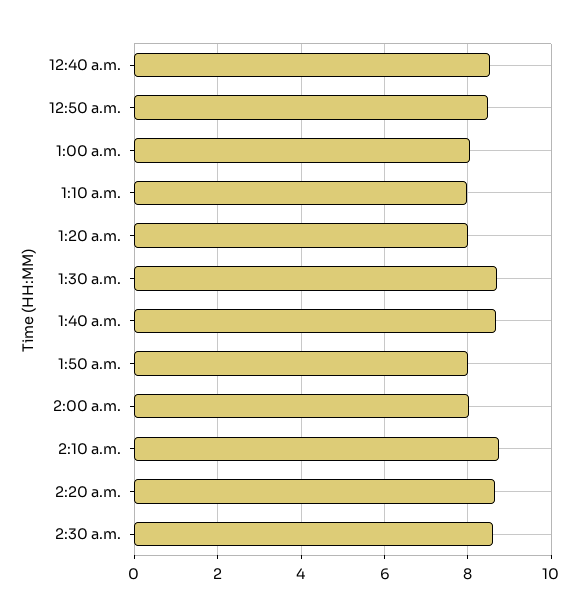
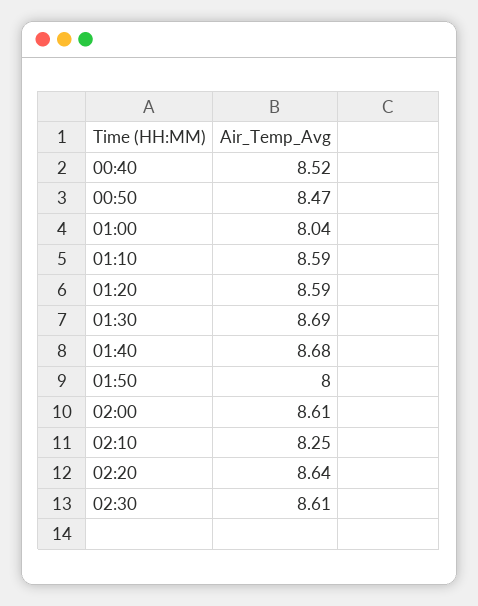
1:10 a.m.: 8 -> 8.59
1:20 a.m.: 8 -> 8.59
2:00 a.m.: 8 -> 8.61
2:10 a.m.: 8.8 -> 8.25

